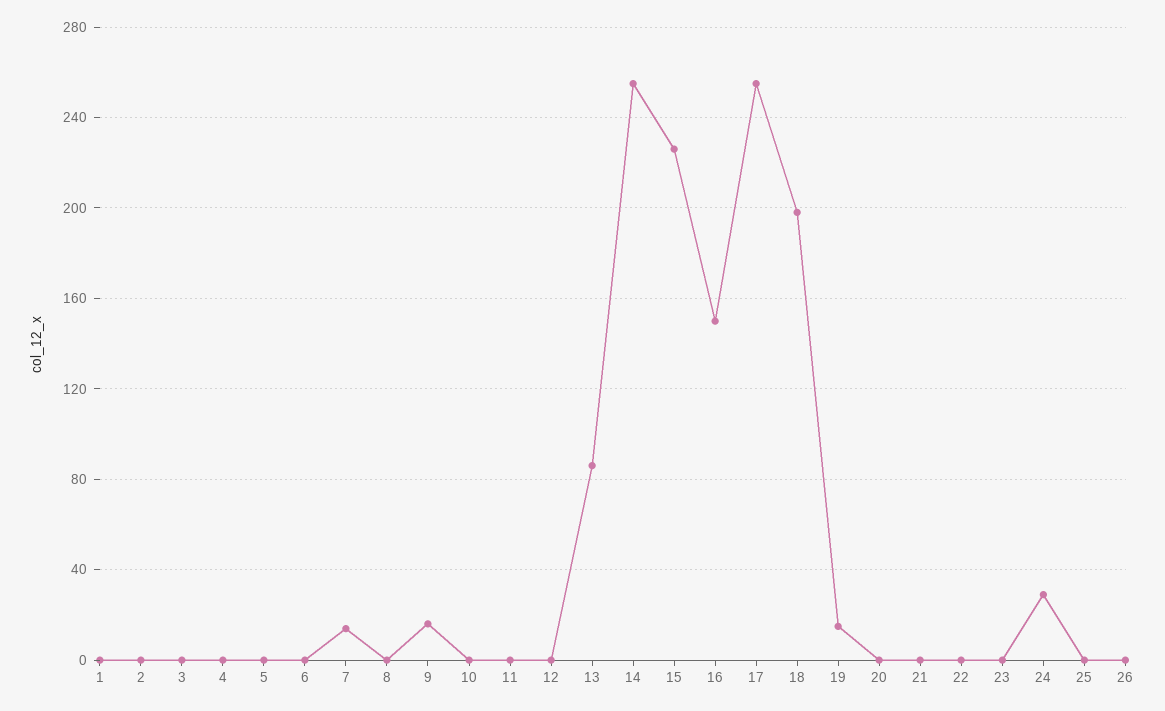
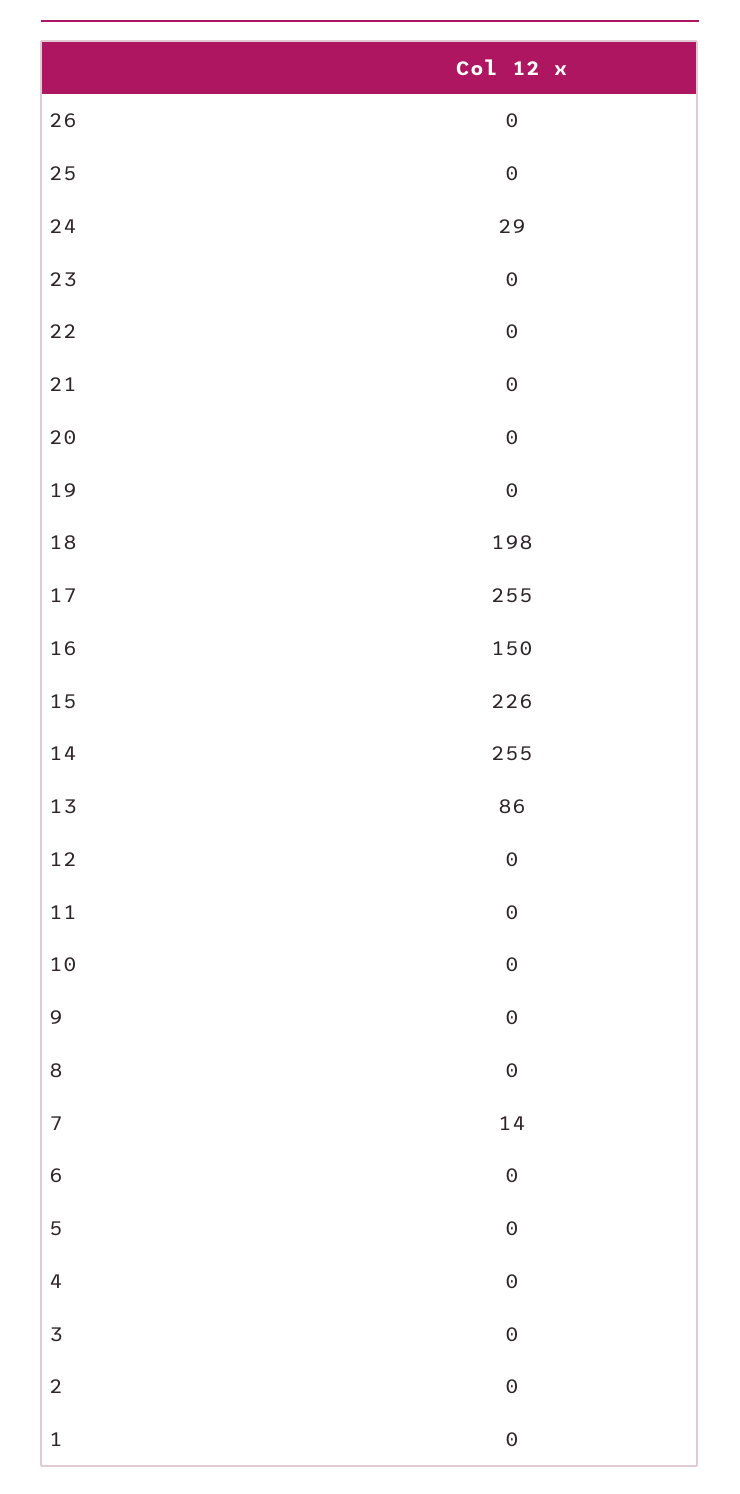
9: 15 -> 0
19: 15 -> 0

